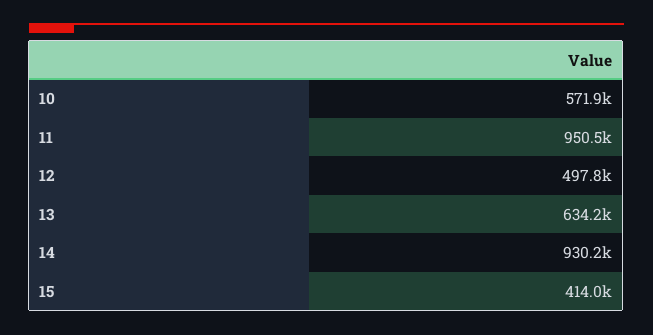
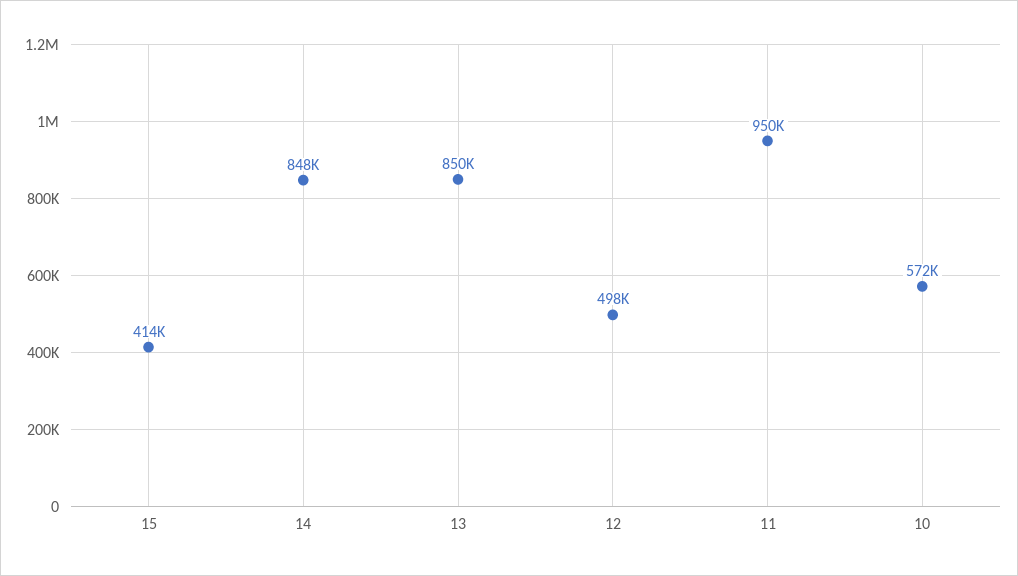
13: 634200 -> 850000
14: 930200 -> 848000

